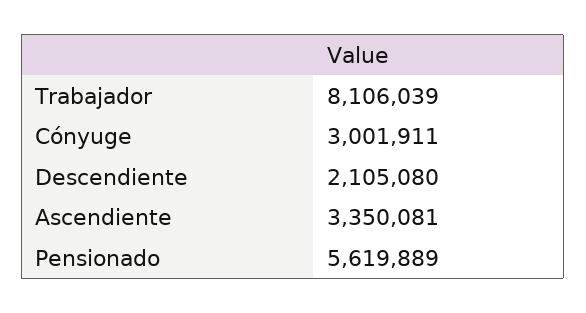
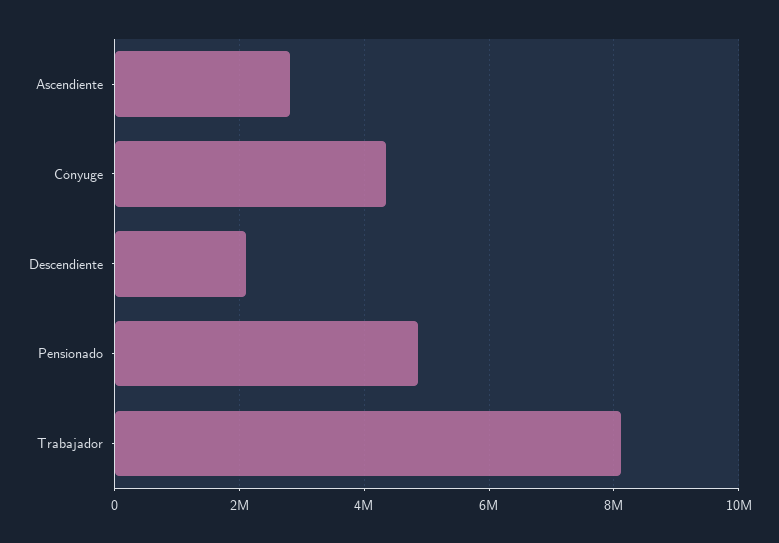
Cónyuge: 3001911 -> 4400000
Ascendiente: 3350081 -> 2800000
Pensionado: 5619889 -> 4800000

